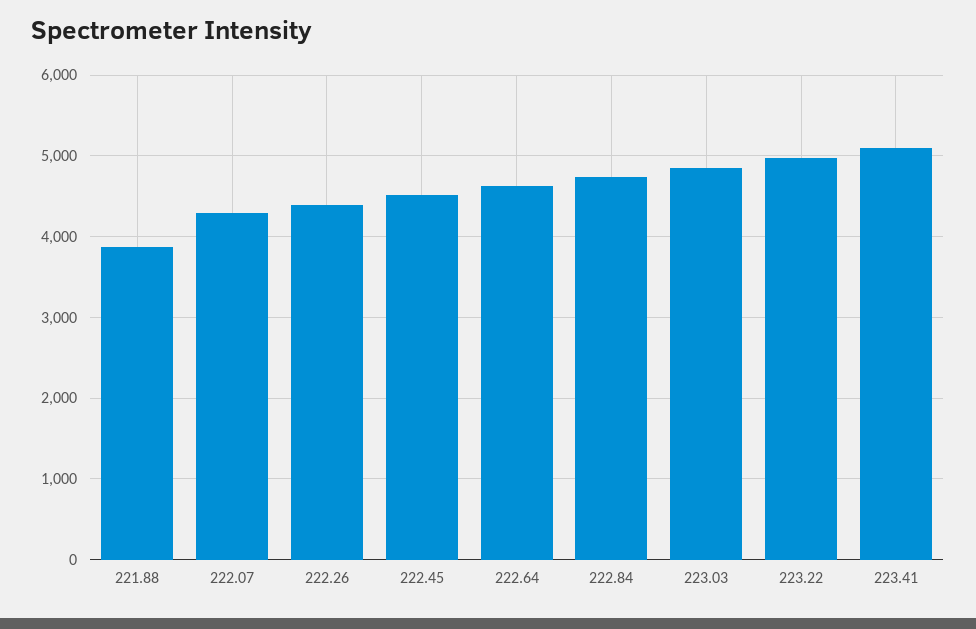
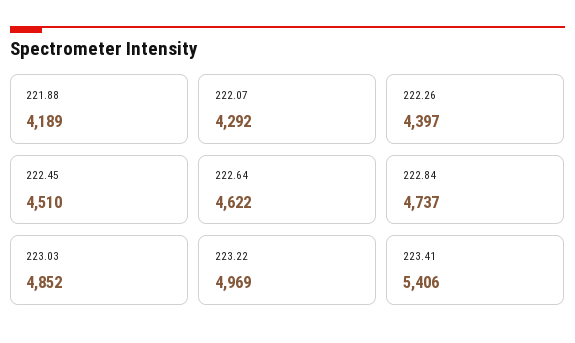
221.88: 3900 -> 4189
223.41: 5100 -> 5406

